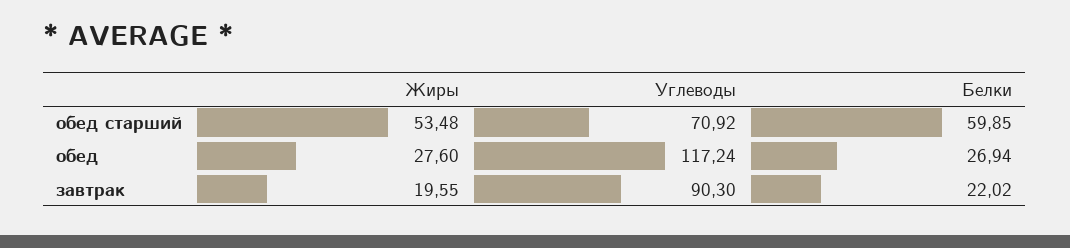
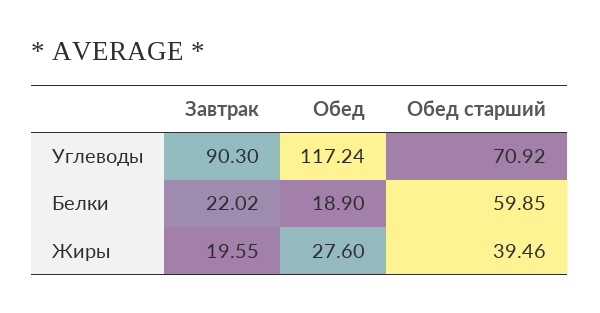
Жиры, обед старший: 53.48 -> 39.46
Белки, обед: 26.94 -> 18.9

